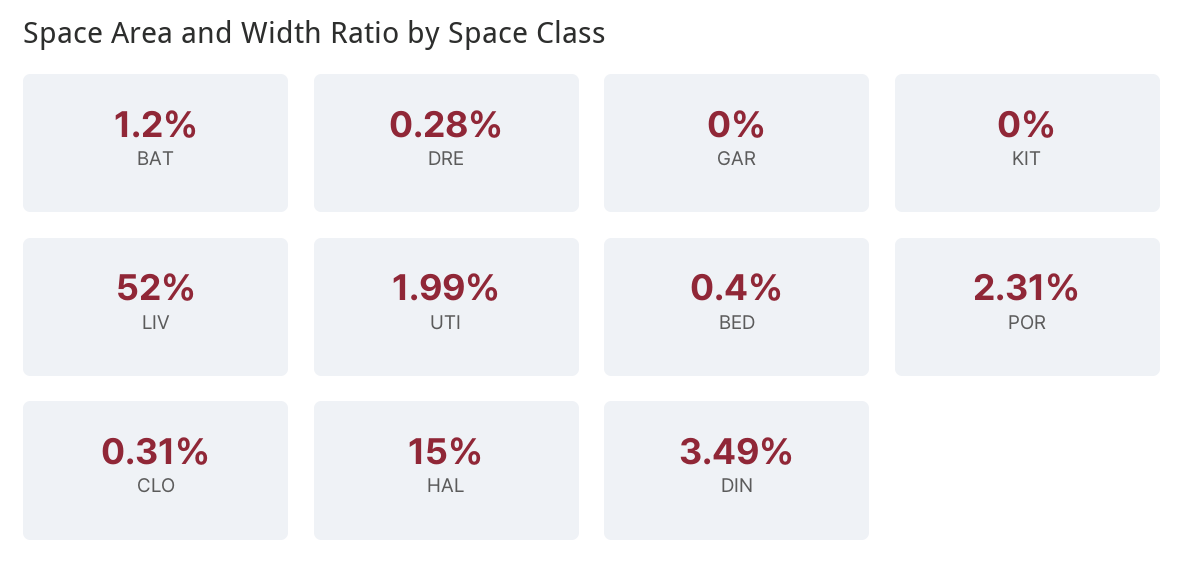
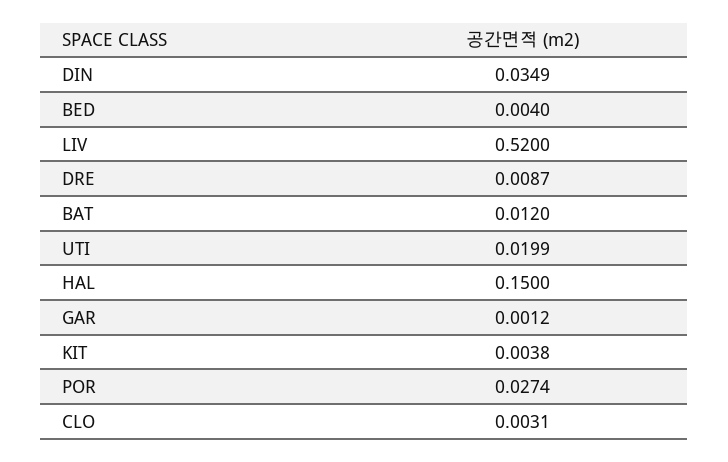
DRE: 0.0028 -> 0.0087
GAR: 0 -> 0.0012
KIT: 0 -> 0.0038
POR: 0.0231 -> 0.0274

